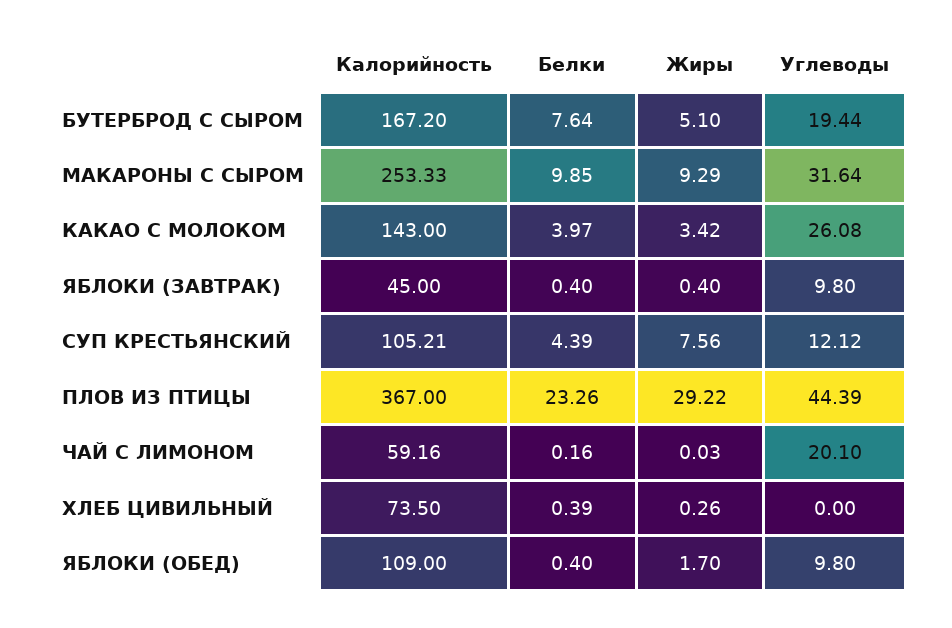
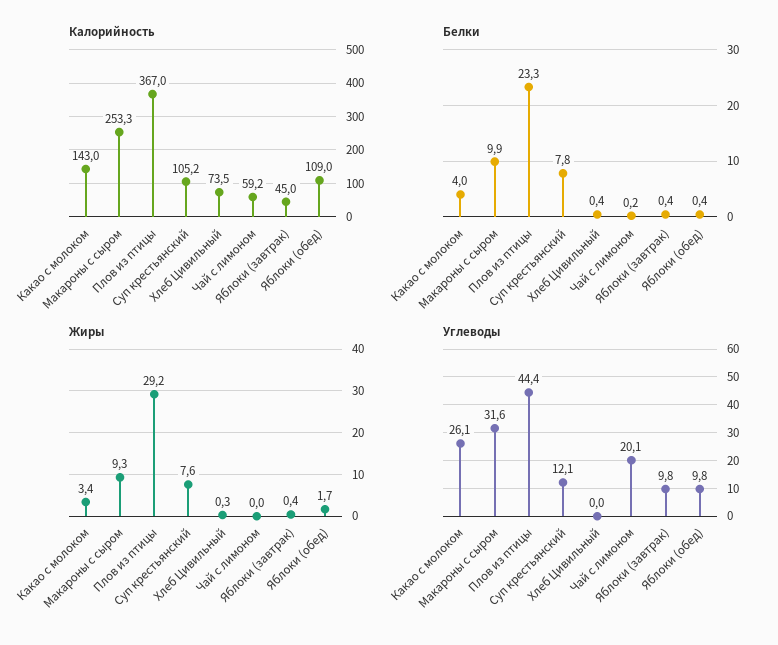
Калорийность, БУТЕРБРОД С СЫРОМ: 167.2 -> none
Белки, БУТЕРБРОД С СЫРОМ: 7.64 -> none
Жиры, БУТЕРБРОД С СЫРОМ: 5.1 -> none
Углеводы, БУТЕРБРОД С СЫРОМ: 19.44 -> none
Белки, СУП КРЕСТЬЯНСКИЙ: 4.39 -> 7.8

